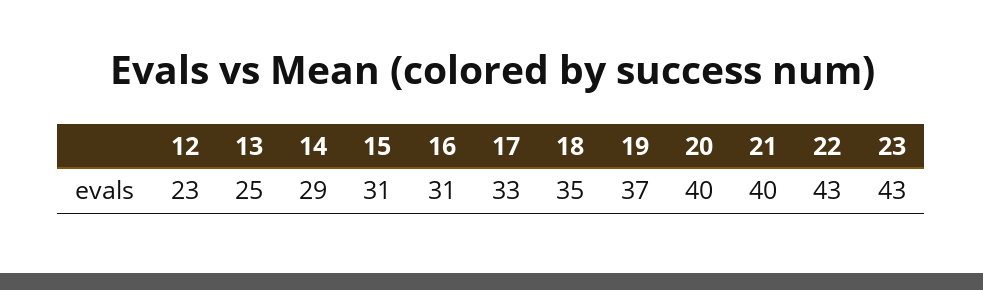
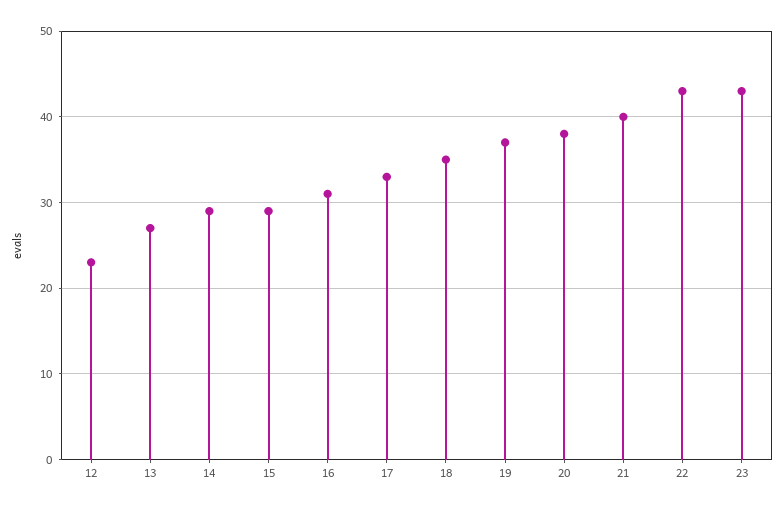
13: 25 -> 27
15: 31 -> 29
20: 40 -> 38

